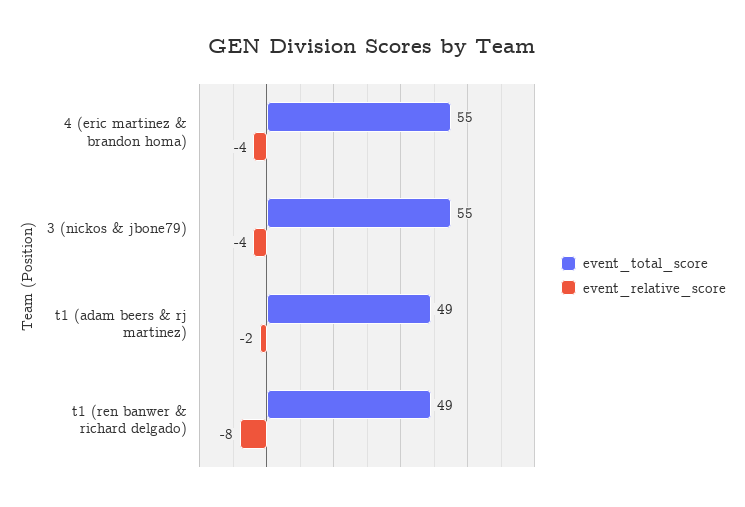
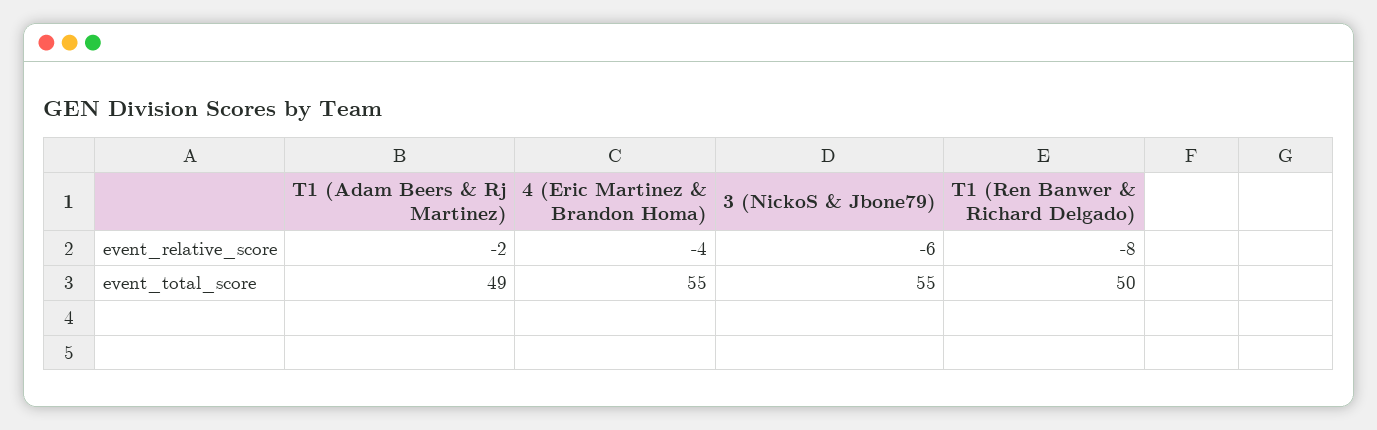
event_relative_score, 3 (nickos & jbone79): -4 -> -6
event_total_score, t1 (ren banwer & richard delgado): 49 -> 50

